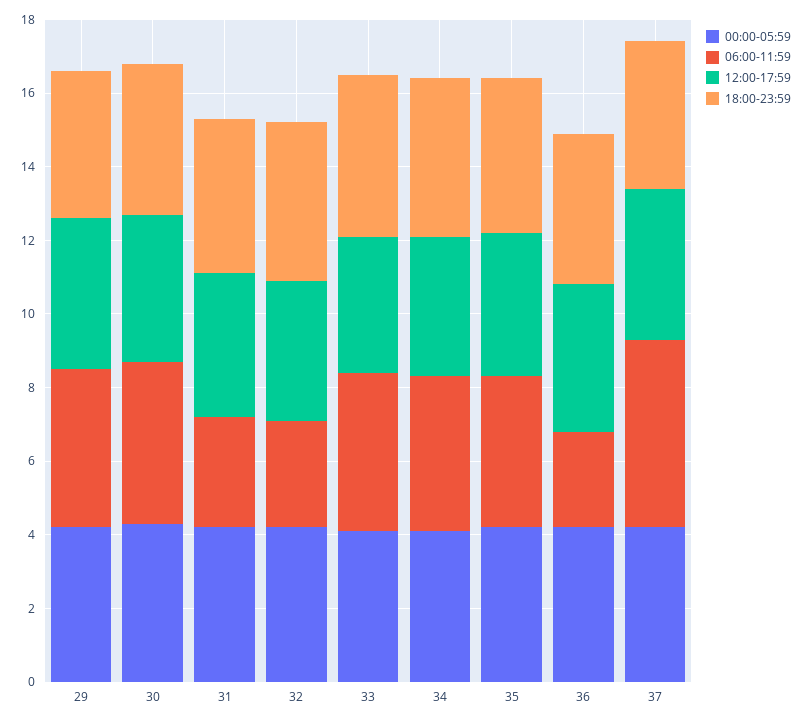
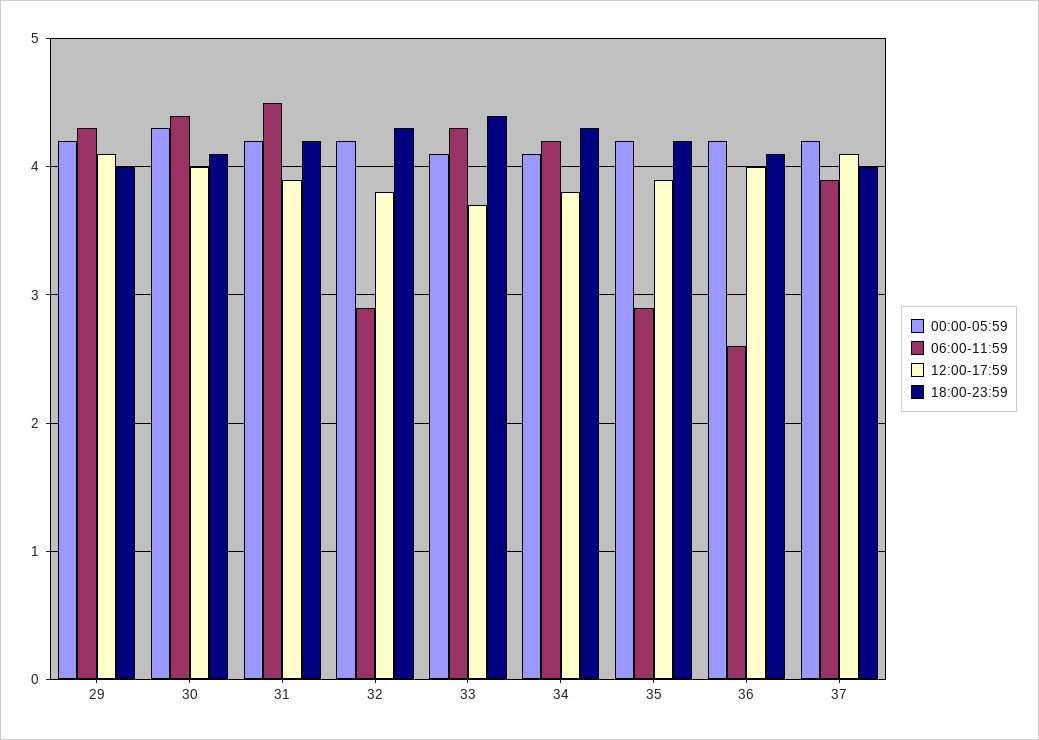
06:00-11:59, 31: 3 -> 4.5
06:00-11:59, 35: 4 -> 2.9
06:00-11:59, 37: 5 -> 3.9

